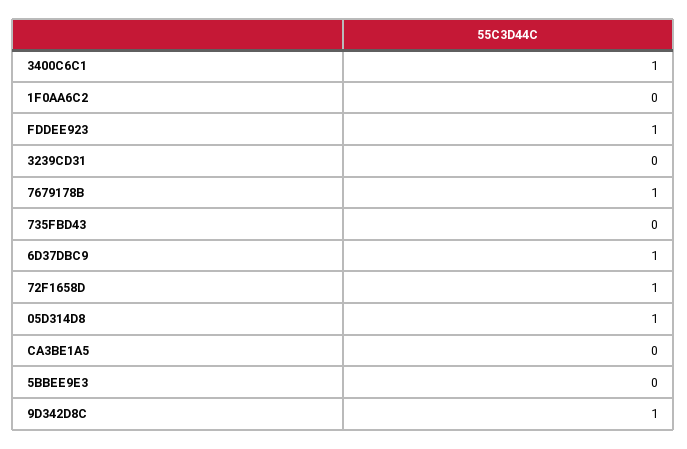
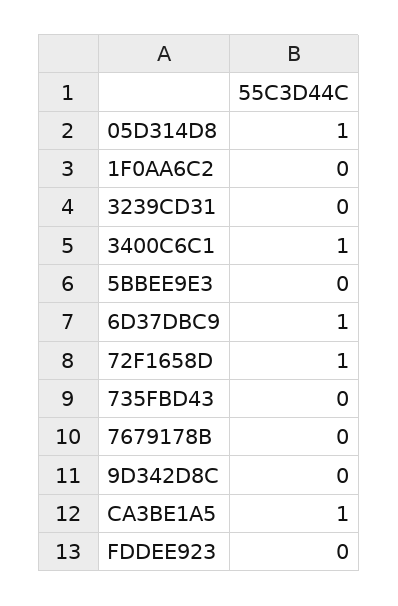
FDDEE923: 1 -> 0
7679178B: 1 -> 0
CA3BE1A5: 0 -> 1
9D342D8C: 1 -> 0

